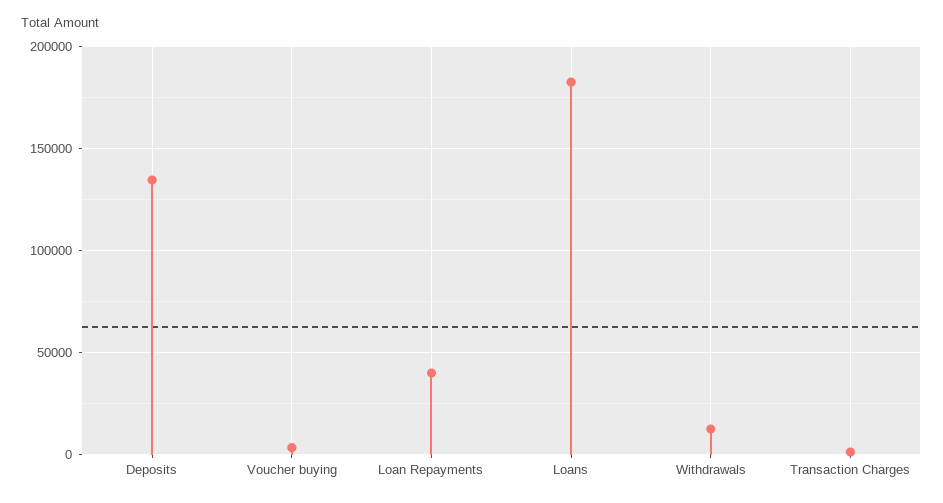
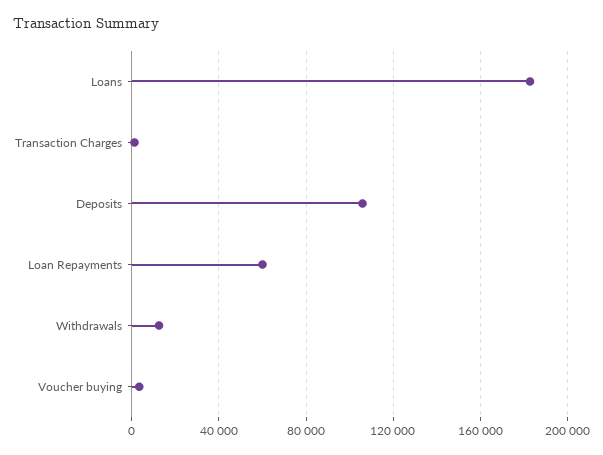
Deposits: 135000 -> 105000
Loan Repayments: 40000 -> 60000

